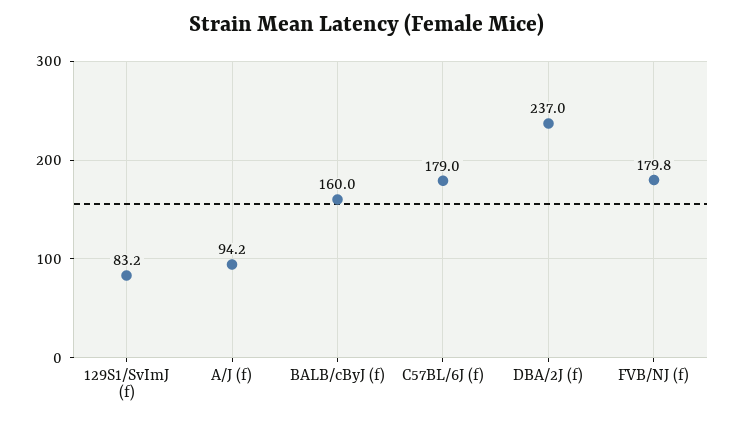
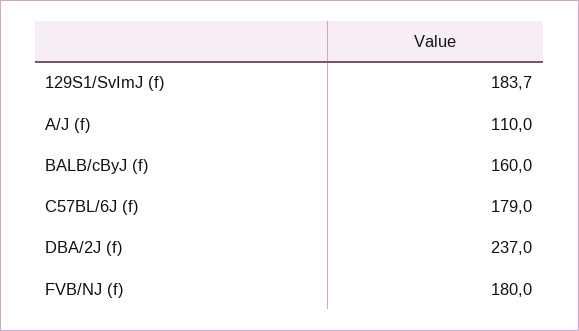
129S1/SvImJ (f): 83.2 -> 183.7
A/J (f): 94.2 -> 110
FVB/NJ (f): 179.8 -> 180

